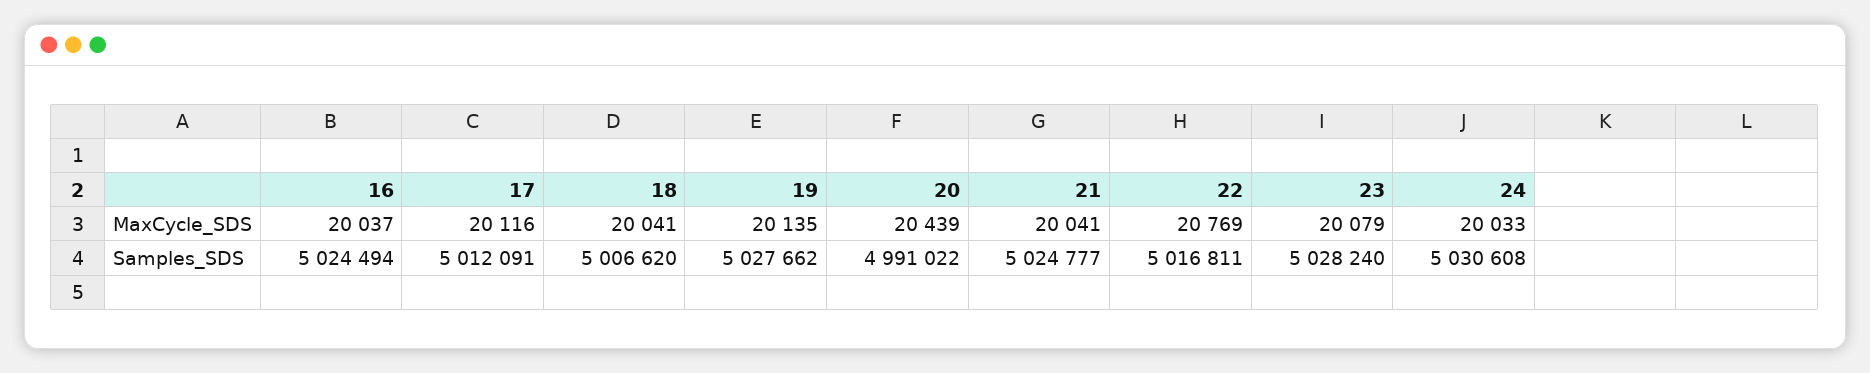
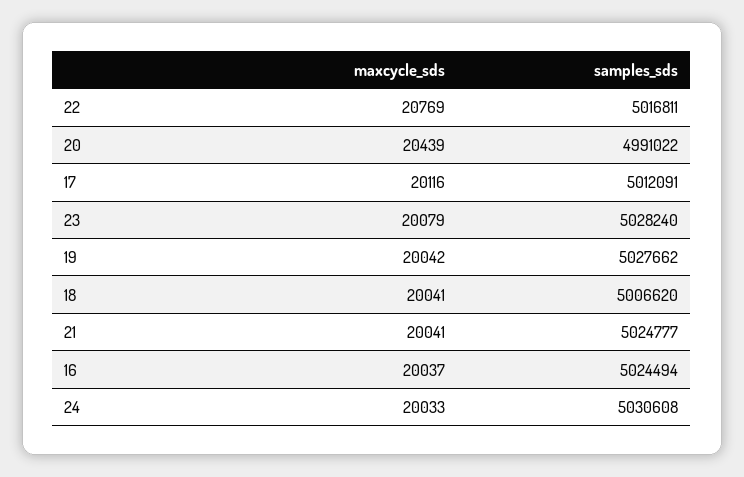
19, MaxCycle_SDS: 20135 -> 20042

